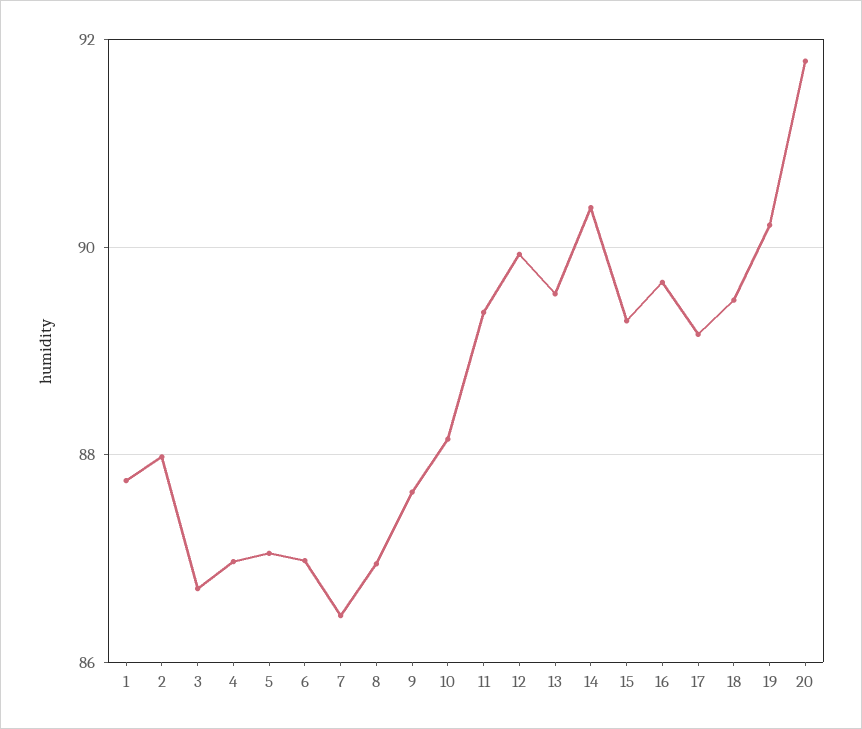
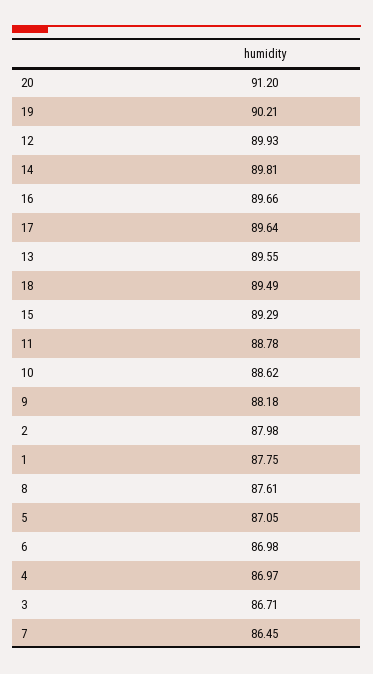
8: 87 -> 87.61
9: 87.6 -> 88.18
10: 88.2 -> 88.62
11: 89.4 -> 88.78
14: 90.4 -> 89.81
17: 89.2 -> 89.64
20: 91.8 -> 91.2

